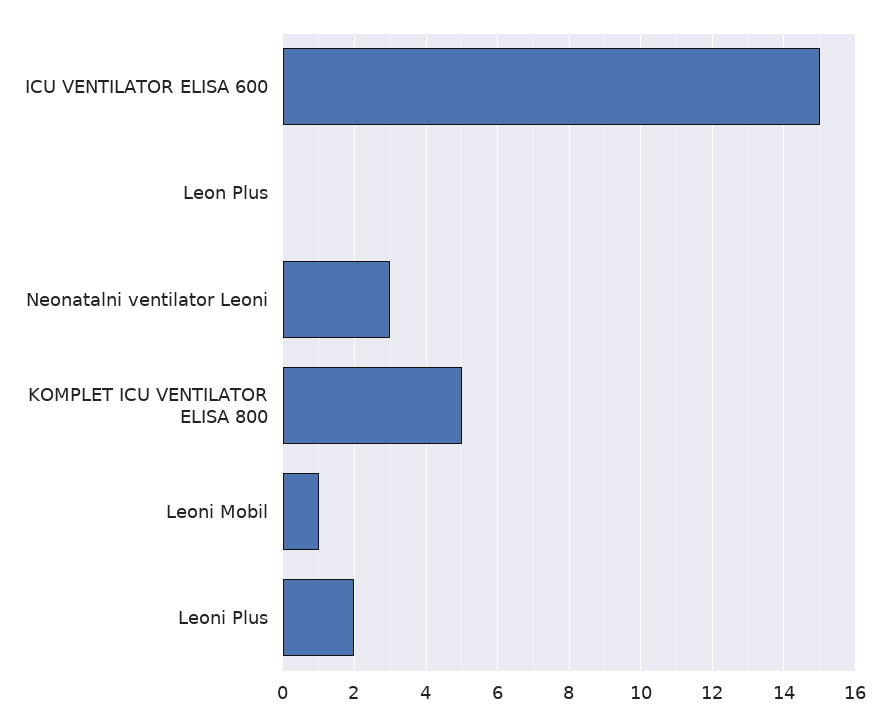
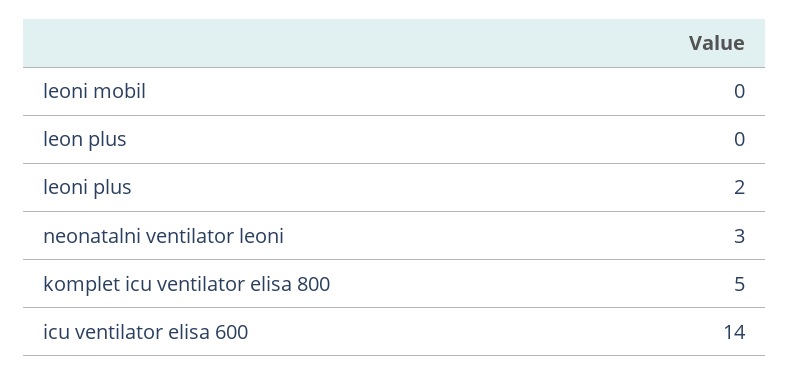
ICU VENTILATOR ELISA 600: 15 -> 14
Leoni Mobil: 1 -> 0

